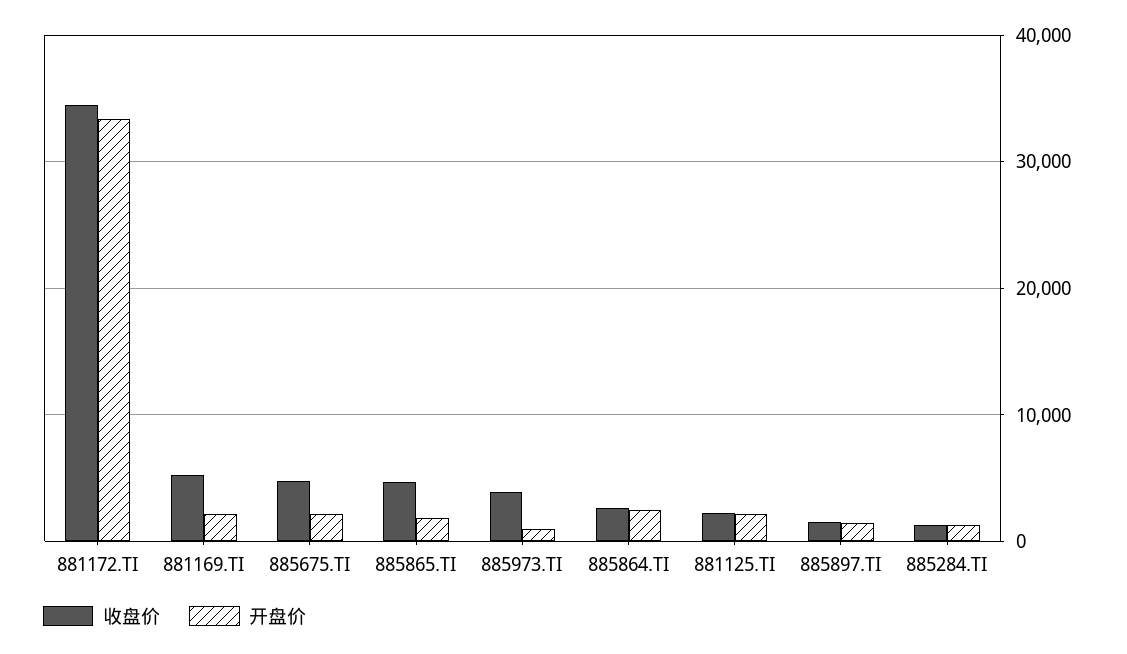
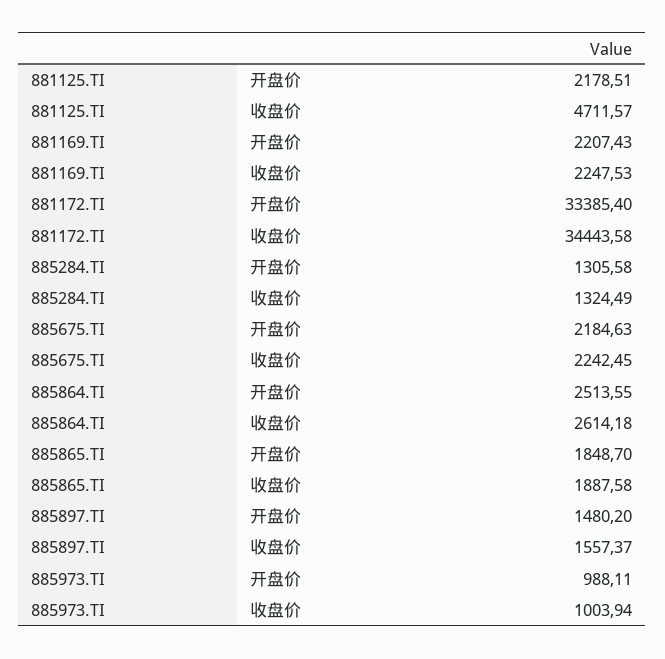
收盘价, 881169.TI: 5000 -> 2247.53
收盘价, 885675.TI: 5000 -> 2242.45
收盘价, 885865.TI: 5000 -> 1887.58
收盘价, 885973.TI: 4000 -> 1003.94
收盘价, 881125.TI: 2000 -> 4711.57

